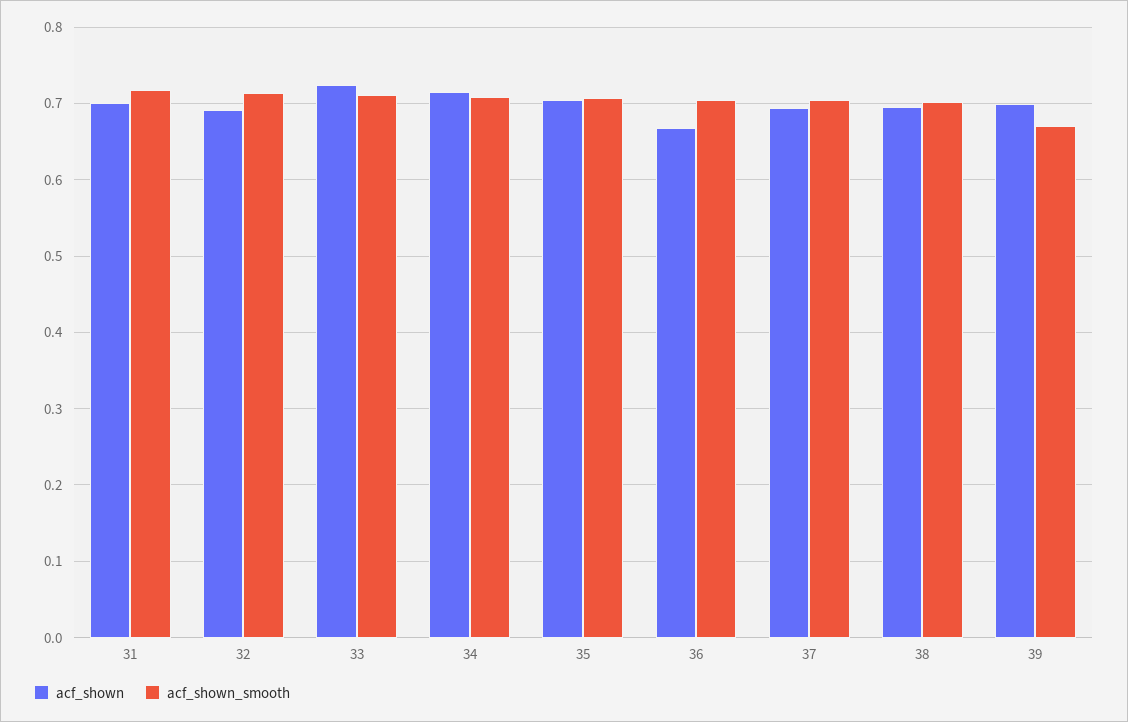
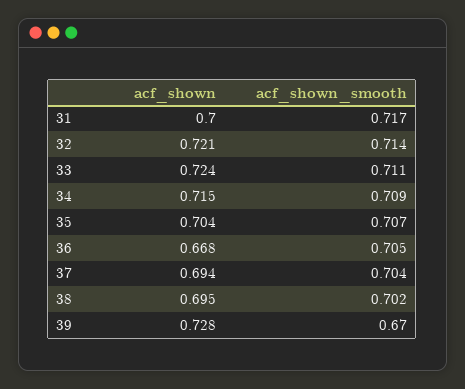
acf_shown, 32: 0.69 -> 0.721
acf_shown, 39: 0.7 -> 0.728

